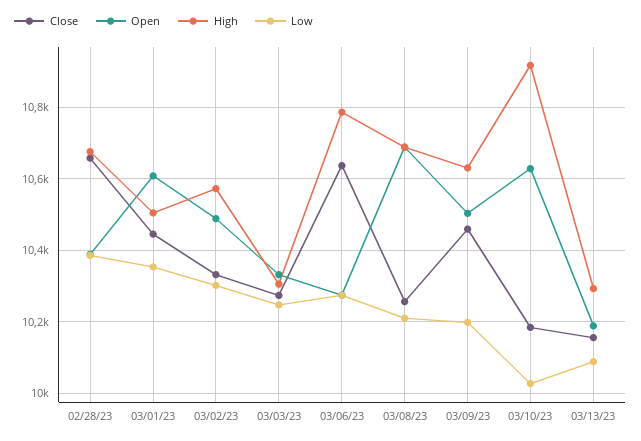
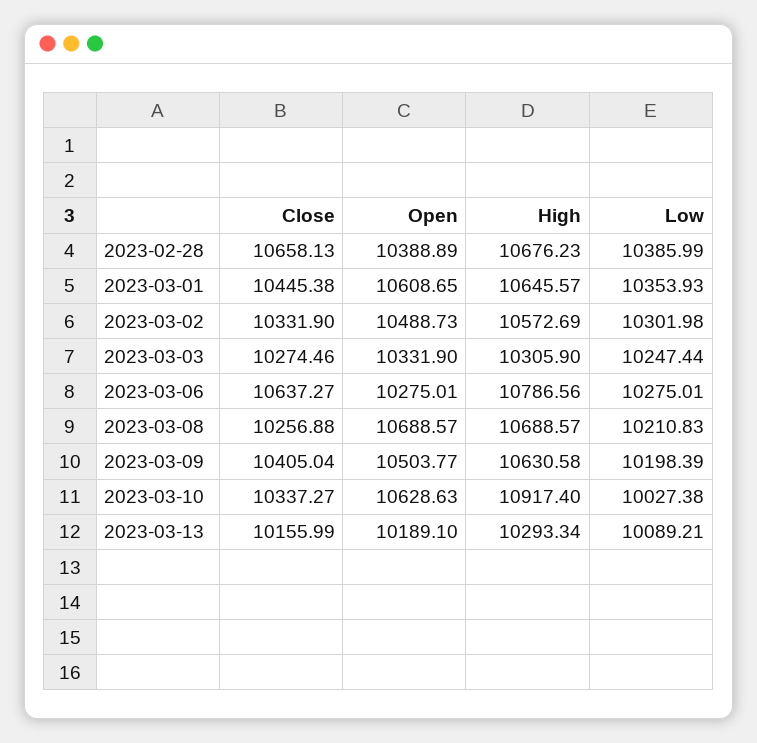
High, 03/01/23: 10500 -> 10645.57
Close, 03/09/23: 10460 -> 10405.04
Close, 03/10/23: 10180 -> 10337.27

